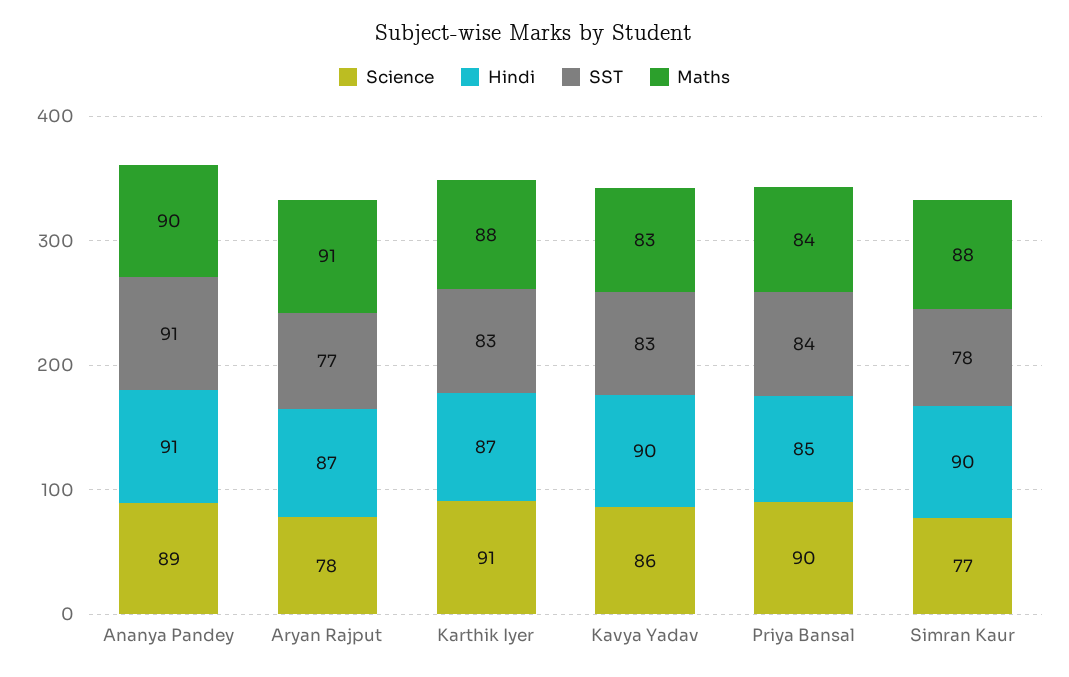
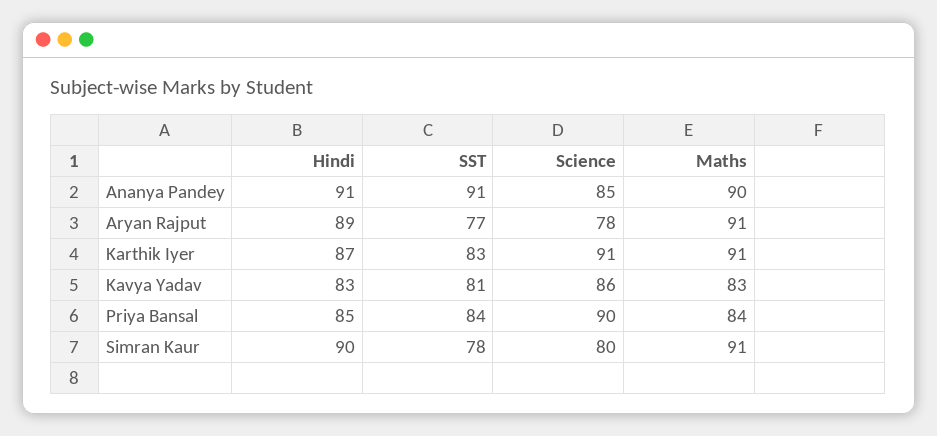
Science, Ananya Pandey: 89 -> 85
Hindi, Aryan Rajput: 87 -> 89
Maths, Karthik Iyer: 88 -> 91
Hindi, Kavya Yadav: 90 -> 83
SST, Kavya Yadav: 83 -> 81
Science, Simran Kaur: 77 -> 80
Maths, Simran Kaur: 88 -> 91

